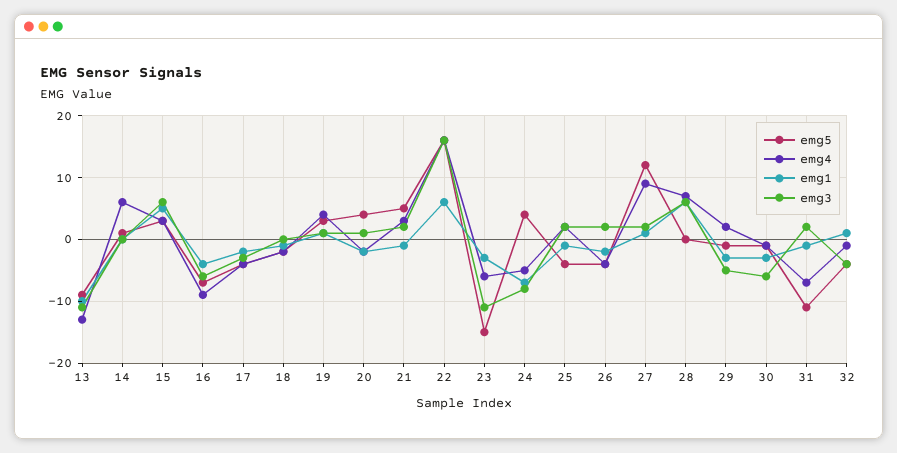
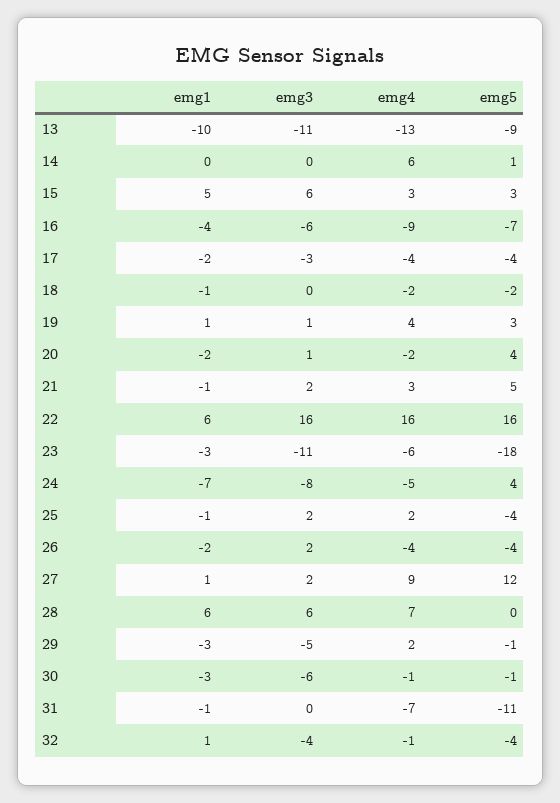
emg5, 23: -15 -> -18
emg3, 31: 2 -> 0

